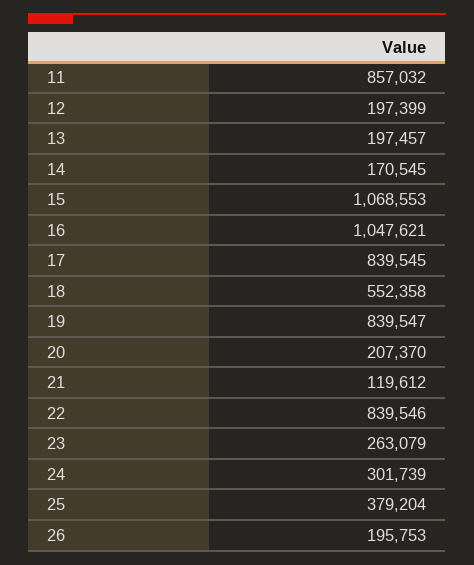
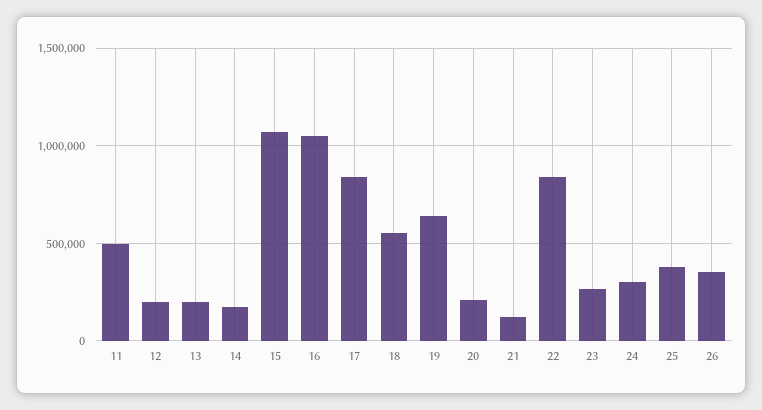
11: 857032 -> 500000
19: 839547 -> 650000
26: 195753 -> 350000

